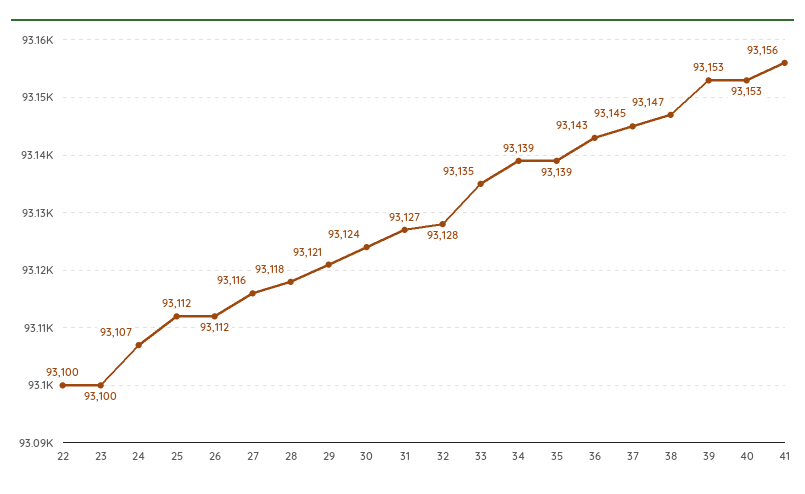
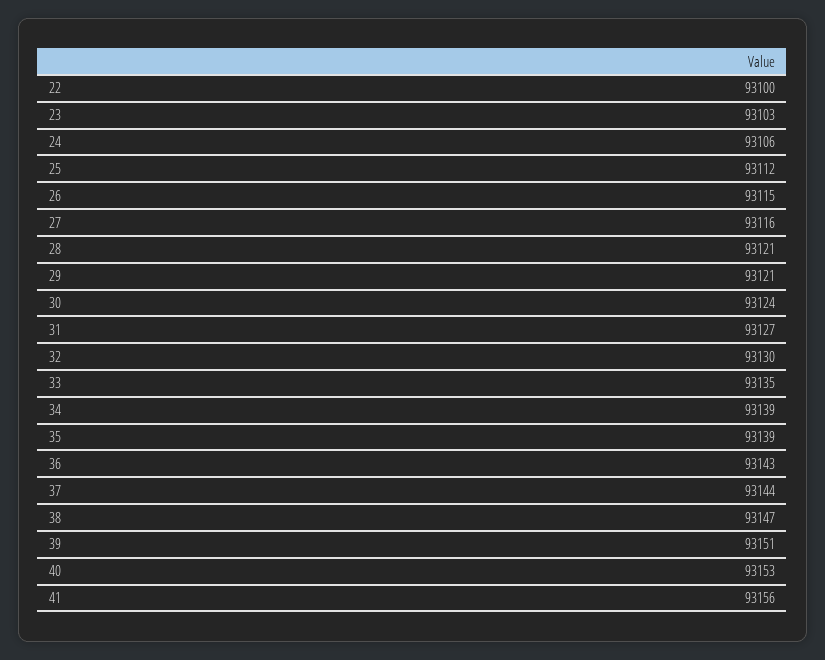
23: 93100 -> 93103
24: 93107 -> 93106
26: 93112 -> 93115
28: 93118 -> 93121
32: 93128 -> 93130
37: 93145 -> 93144
39: 93153 -> 93151

